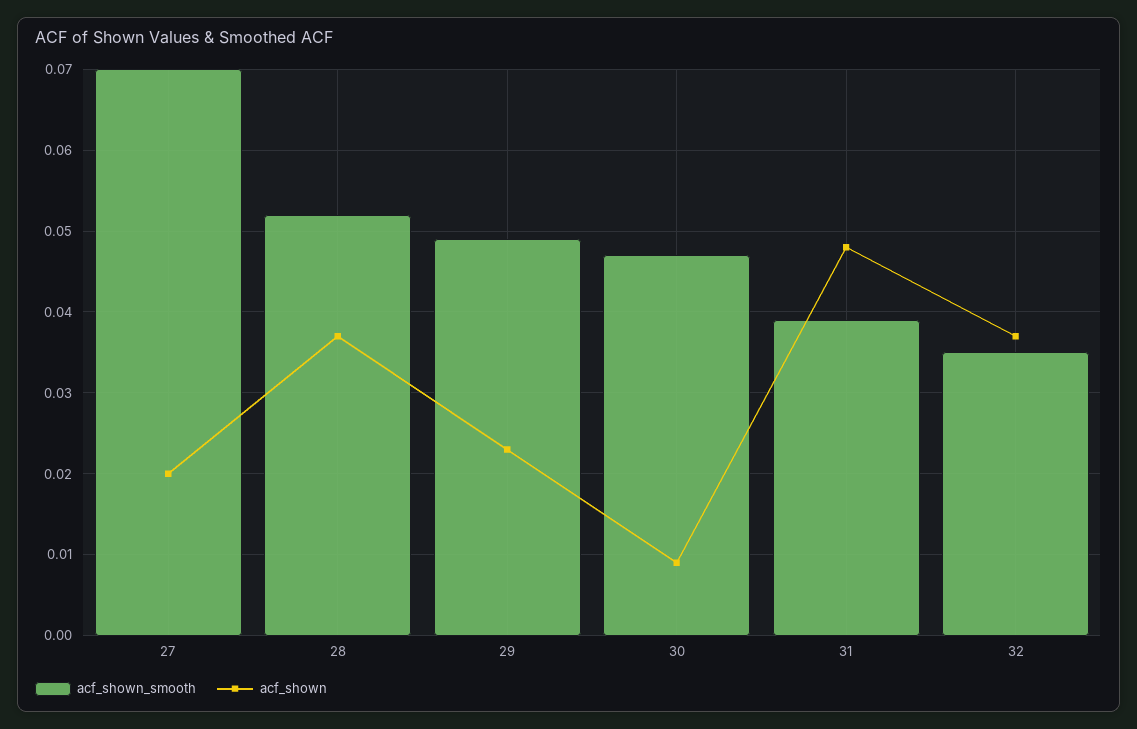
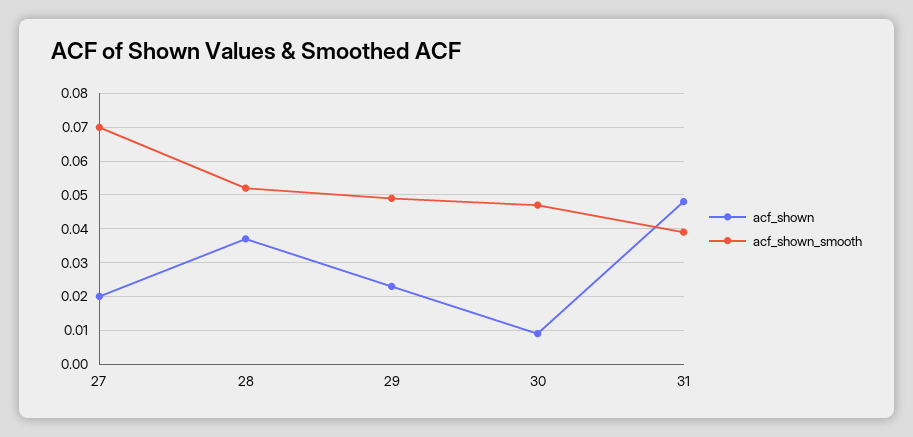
acf_shown_smooth, 32: 0.035 -> none
acf_shown, 32: 0.037 -> none

